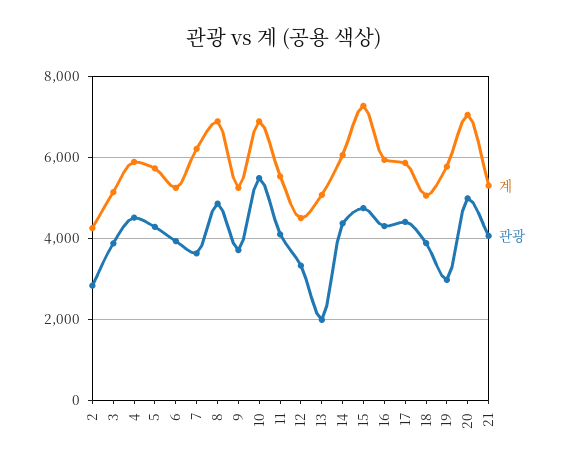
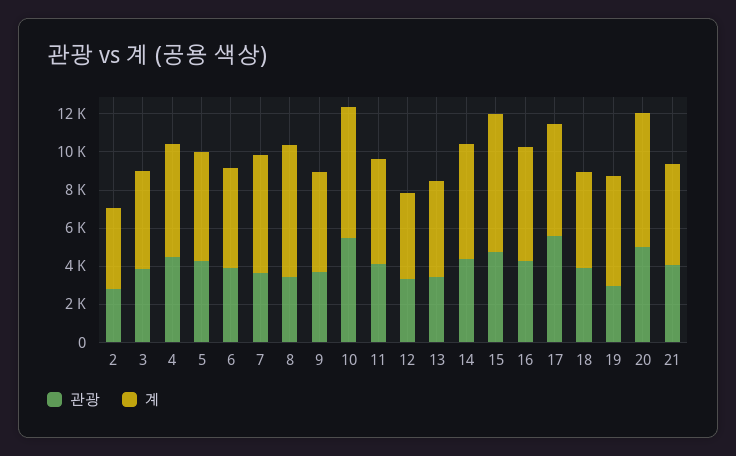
관광, 8: 4800 -> 3500
관광, 13: 2000 -> 3500
관광, 17: 4400 -> 5500

